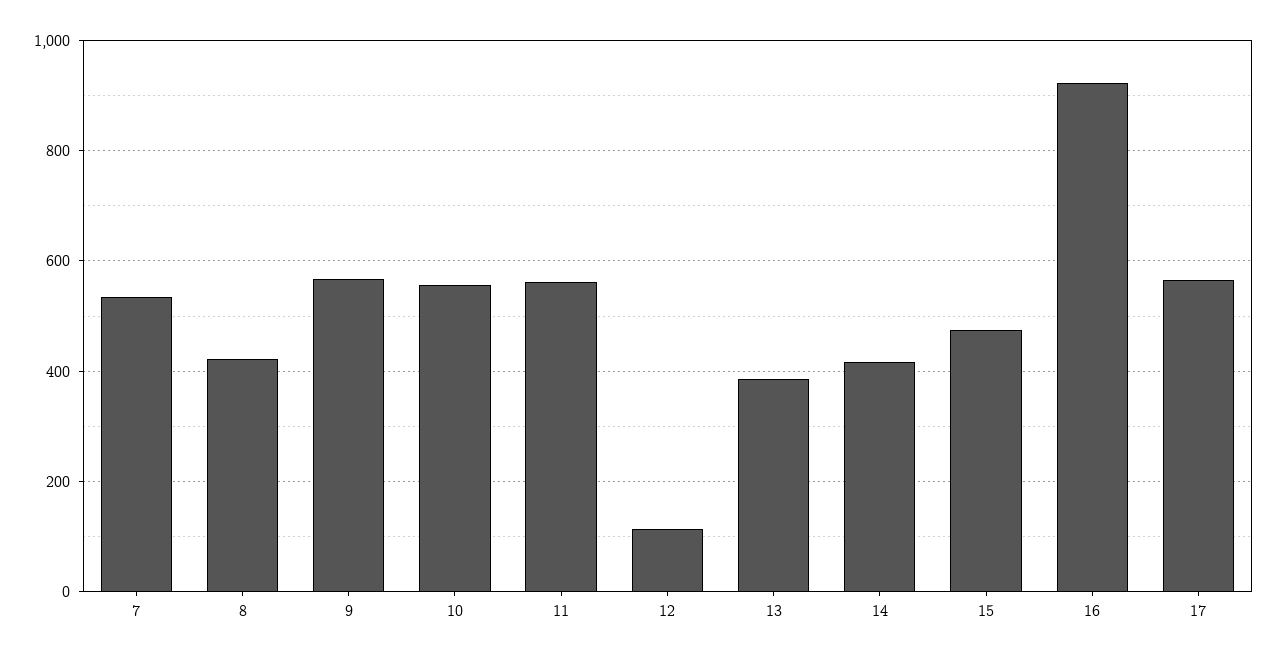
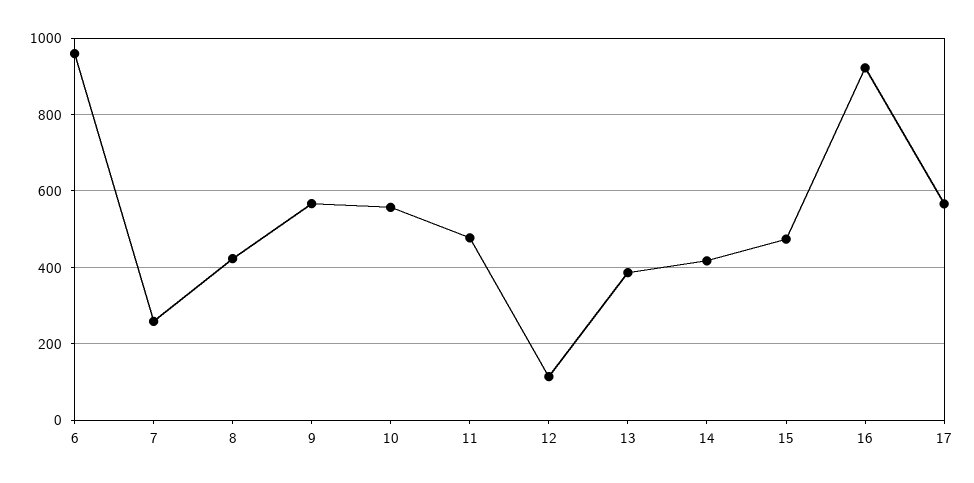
7: 540 -> 260
11: 560 -> 480
6: none -> 960

